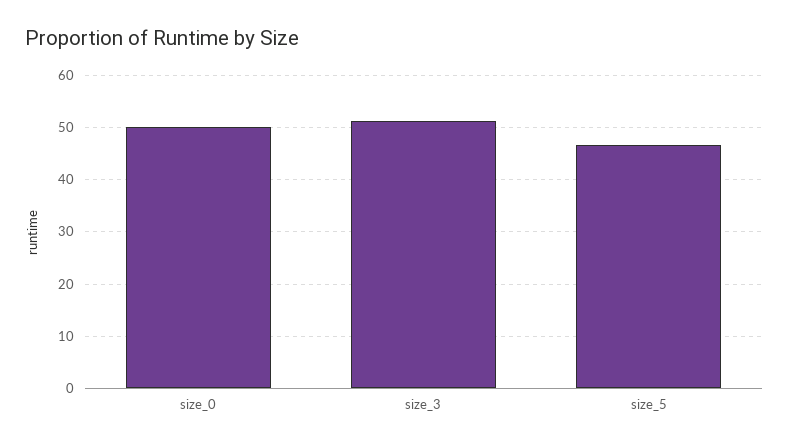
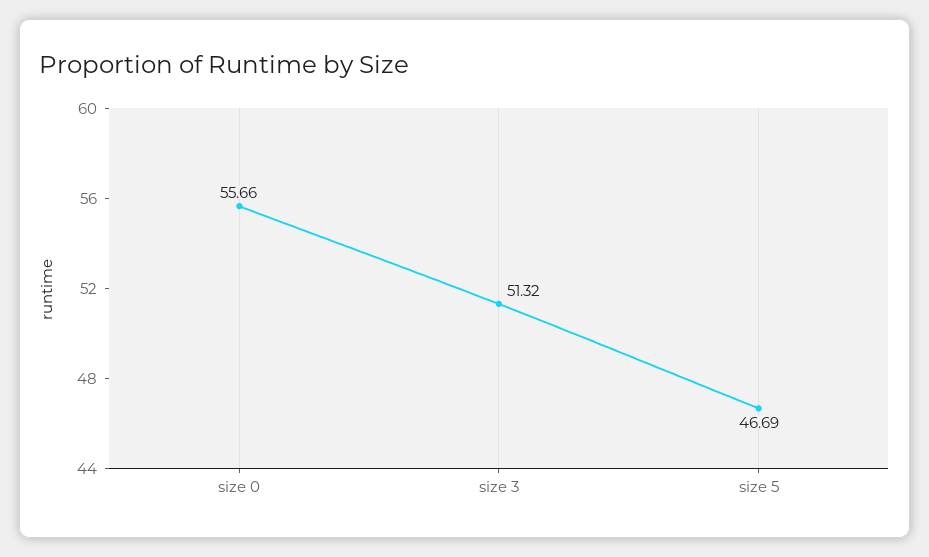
size_0: 50 -> 55.66

